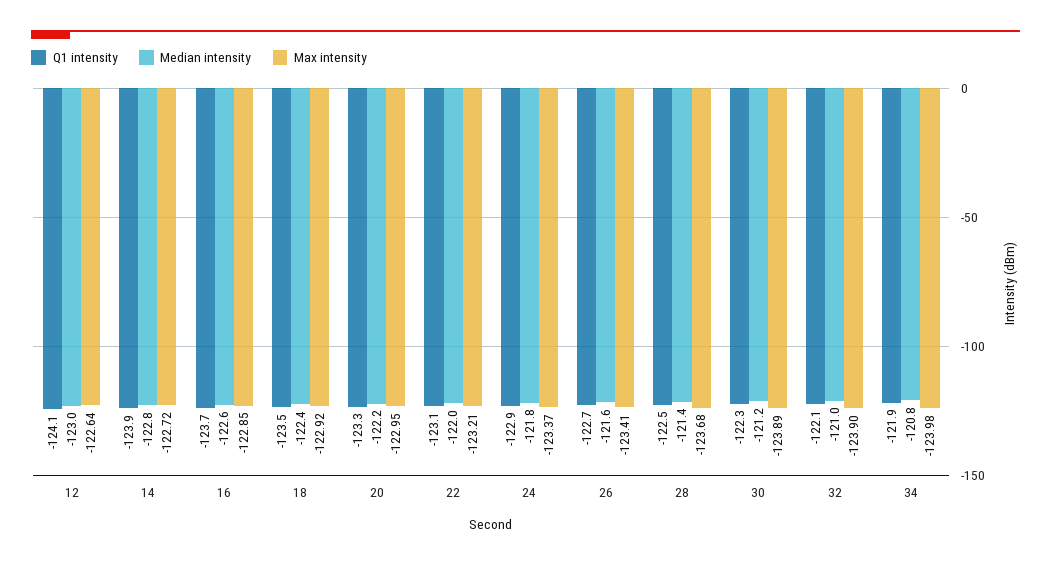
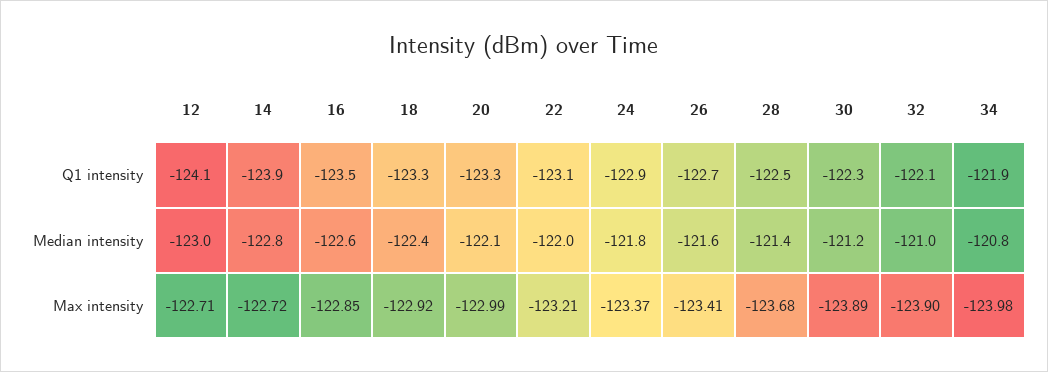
Max intensity, 12: -122.64 -> -122.71
Q1 intensity, 16: -123.7 -> -123.5
Q1 intensity, 18: -123.5 -> -123.3
Median intensity, 20: -122.2 -> -122.1
Max intensity, 20: -122.95 -> -122.99

